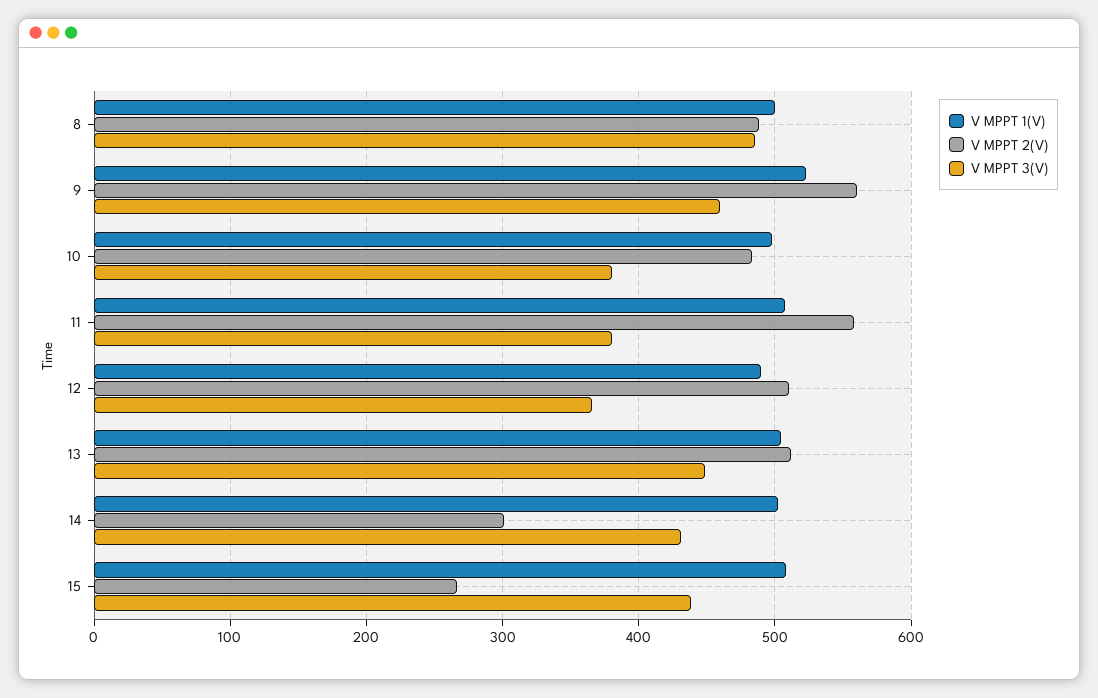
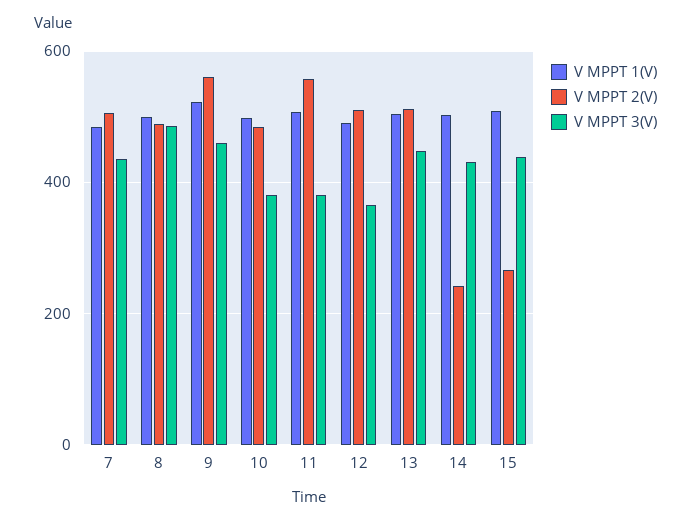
V MPPT 2(V), 14: 300 -> 240
V MPPT 1(V), 7: none -> 480
V MPPT 2(V), 7: none -> 500
V MPPT 3(V), 7: none -> 440

